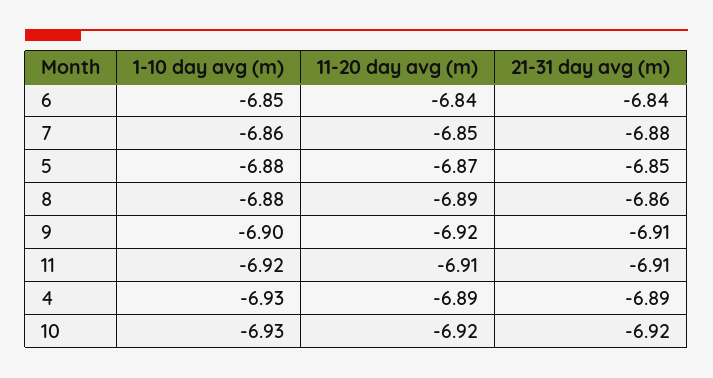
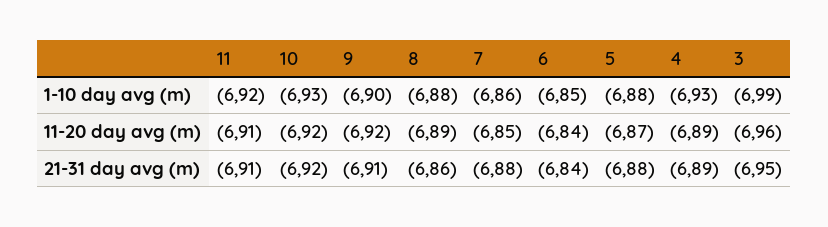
21-31 day avg (m), 5: -6.85 -> -6.88
1-10 day avg (m), 3: none -> -6.99
11-20 day avg (m), 3: none -> -6.96
21-31 day avg (m), 3: none -> -6.95

